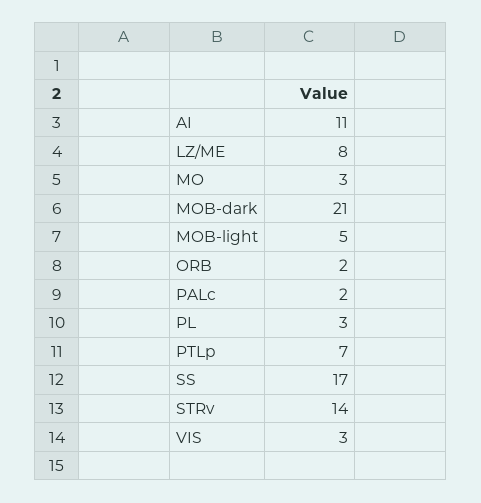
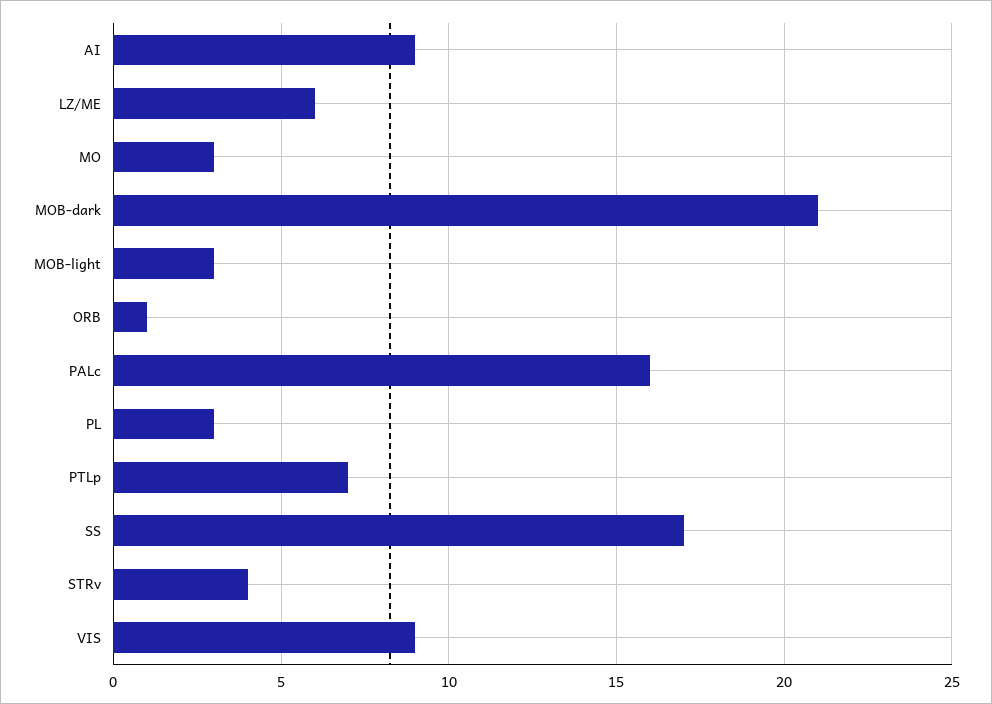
AI: 11 -> 9
LZ/ME: 8 -> 6
MOB-light: 5 -> 3
ORB: 2 -> 1
PALc: 2 -> 16
STRv: 14 -> 4
VIS: 3 -> 9

